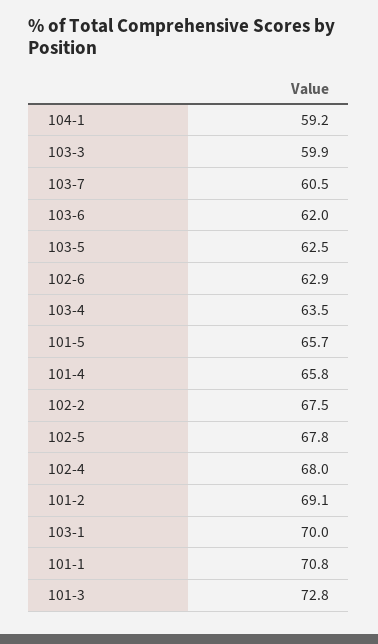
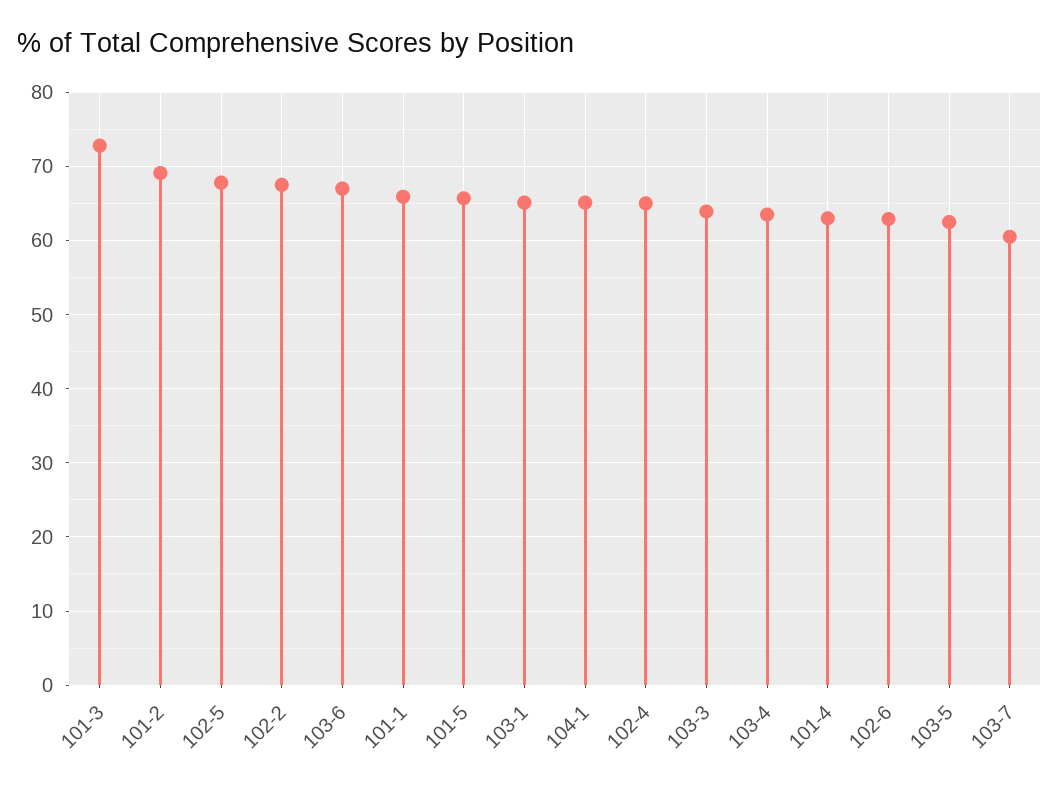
104-1: 59.2 -> 65
103-3: 59.9 -> 64
103-6: 62 -> 67
101-4: 65.8 -> 63
102-4: 68 -> 65
103-1: 70 -> 65
101-1: 70.8 -> 66

